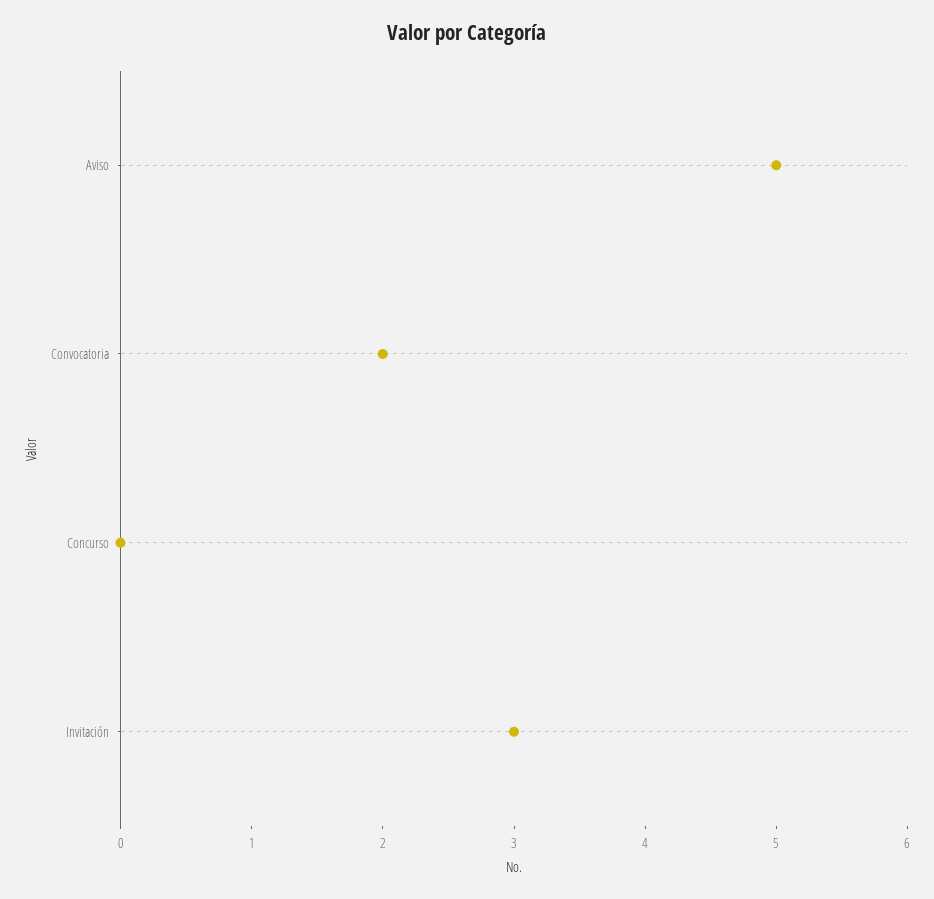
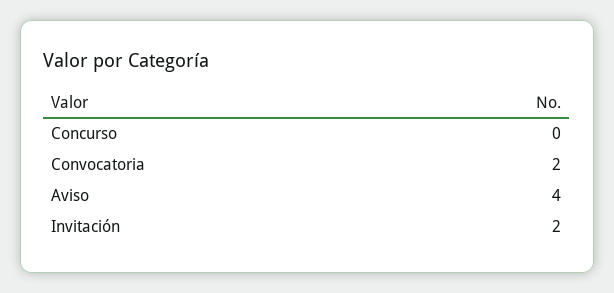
Aviso: 5 -> 4
Invitación: 3 -> 2

